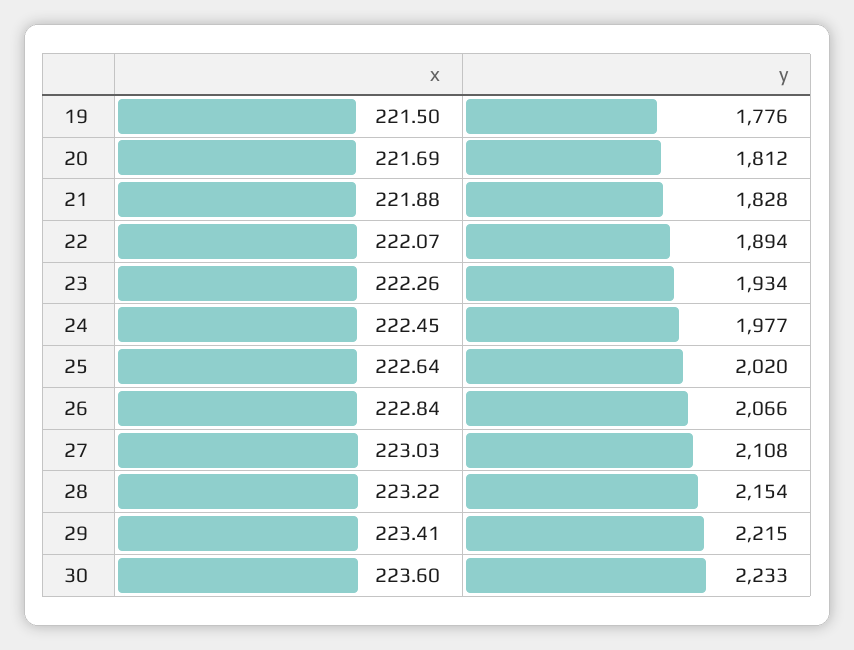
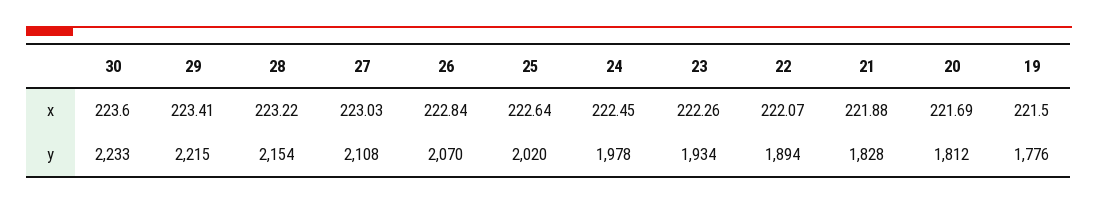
y, 24: 1977 -> 1978
y, 26: 2066 -> 2070

